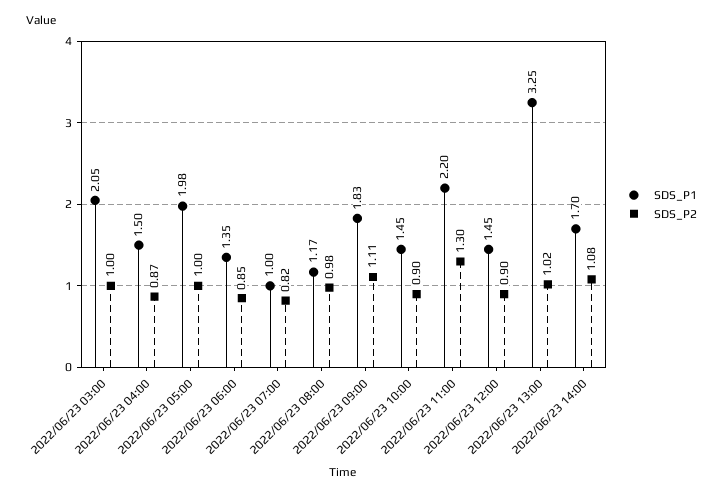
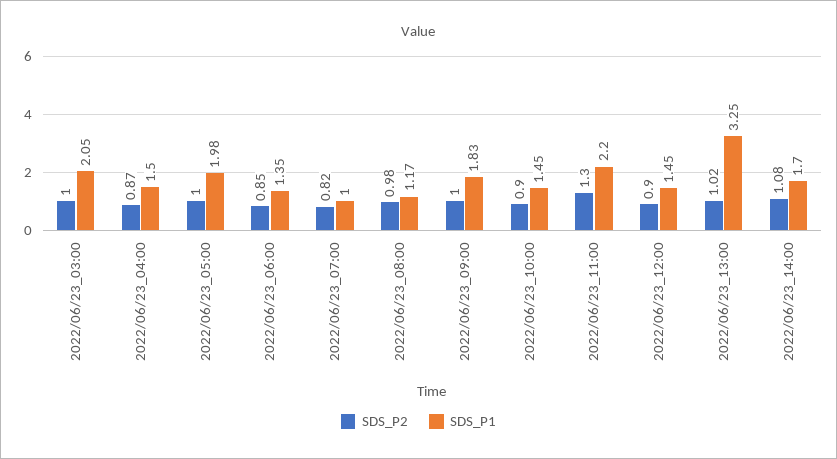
SDS_P2, 2022/06/23 09:00: 1.11 -> 1

